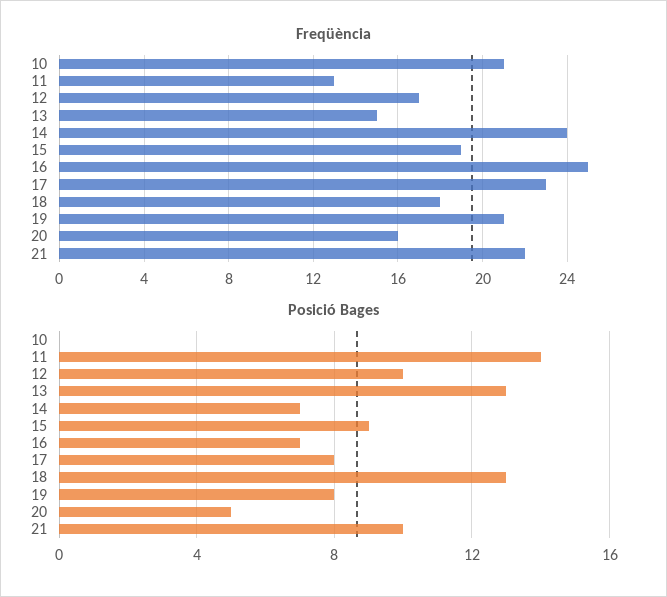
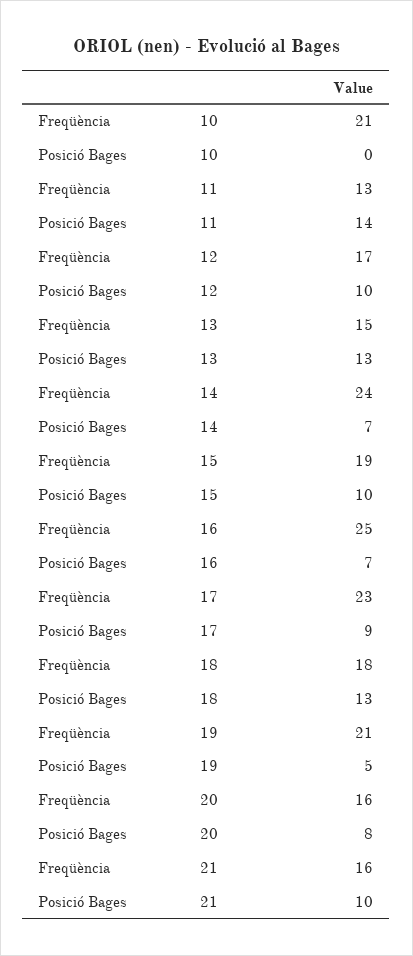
Freqüència, 21: 22 -> 16
Posició Bages, 15: 9 -> 10
Posició Bages, 17: 8 -> 9
Posició Bages, 19: 8 -> 5
Posició Bages, 20: 5 -> 8

